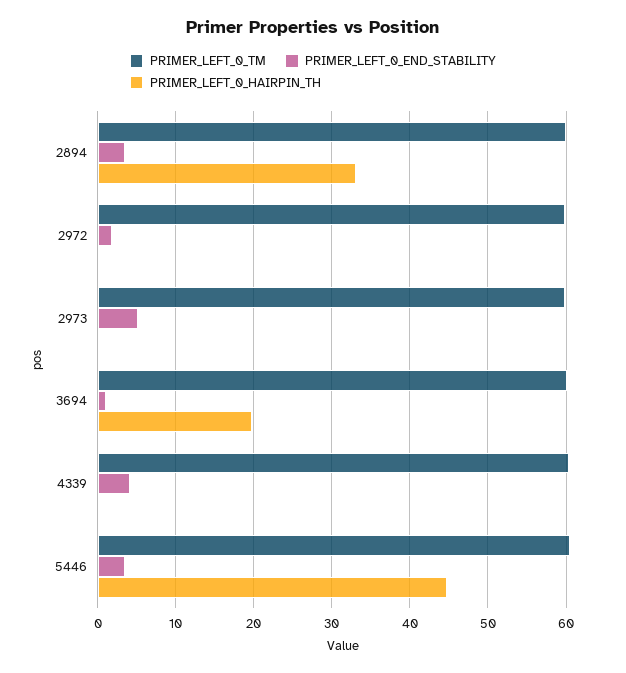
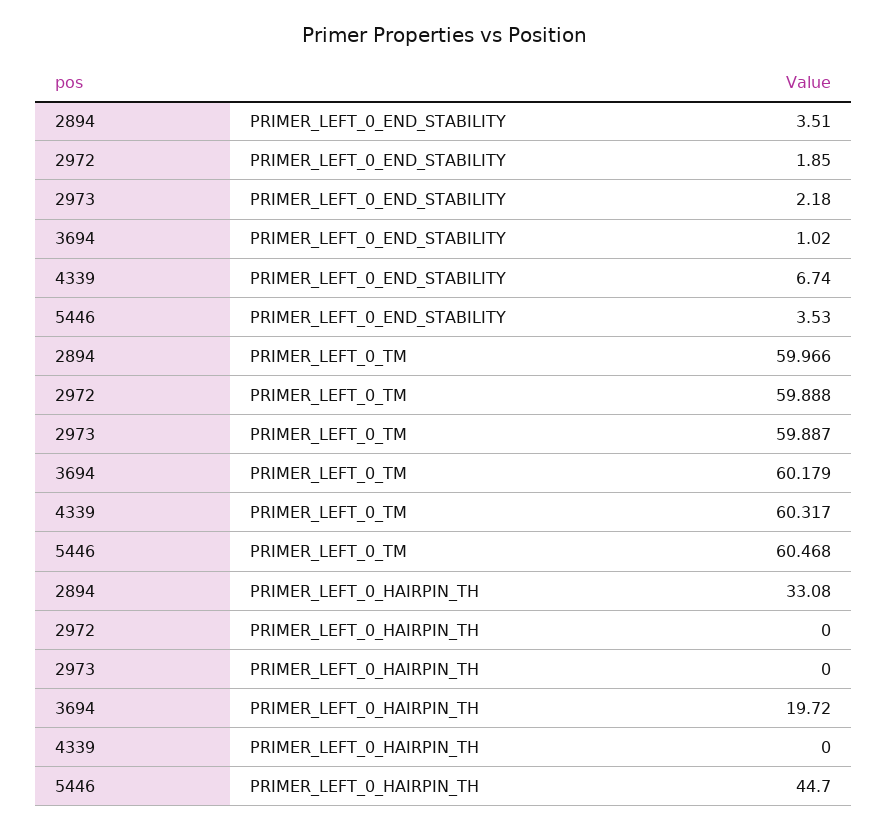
PRIMER_LEFT_0_END_STABILITY, 2973: 5 -> 2.18
PRIMER_LEFT_0_END_STABILITY, 4339: 4 -> 6.74

